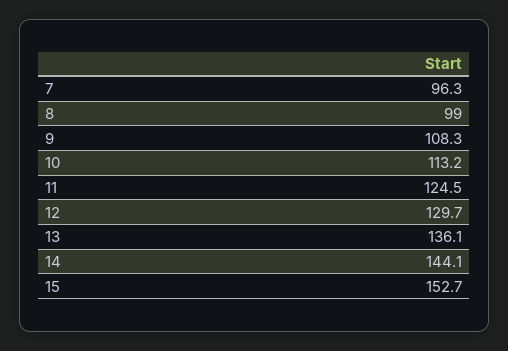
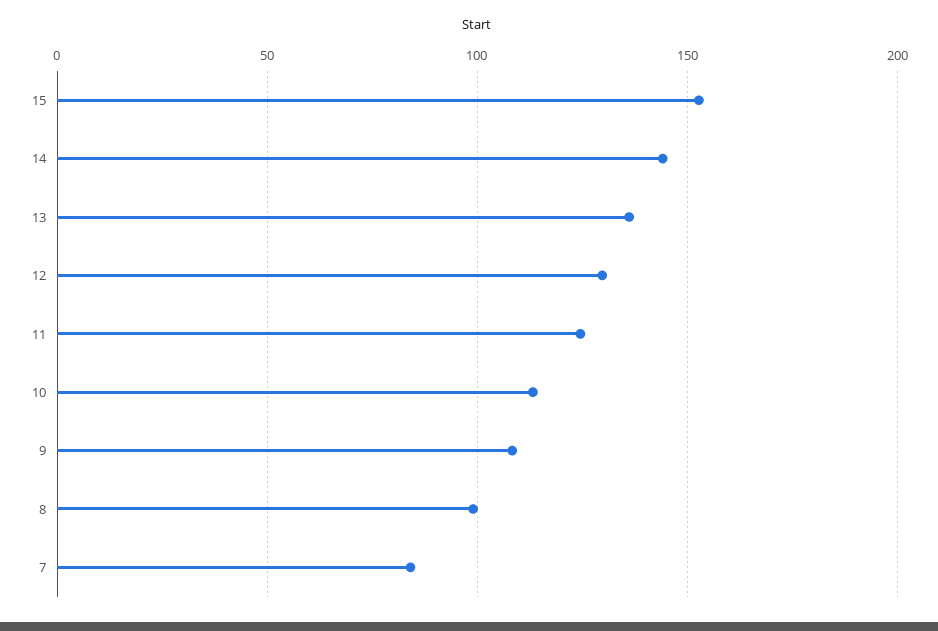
7: 96.3 -> 85

